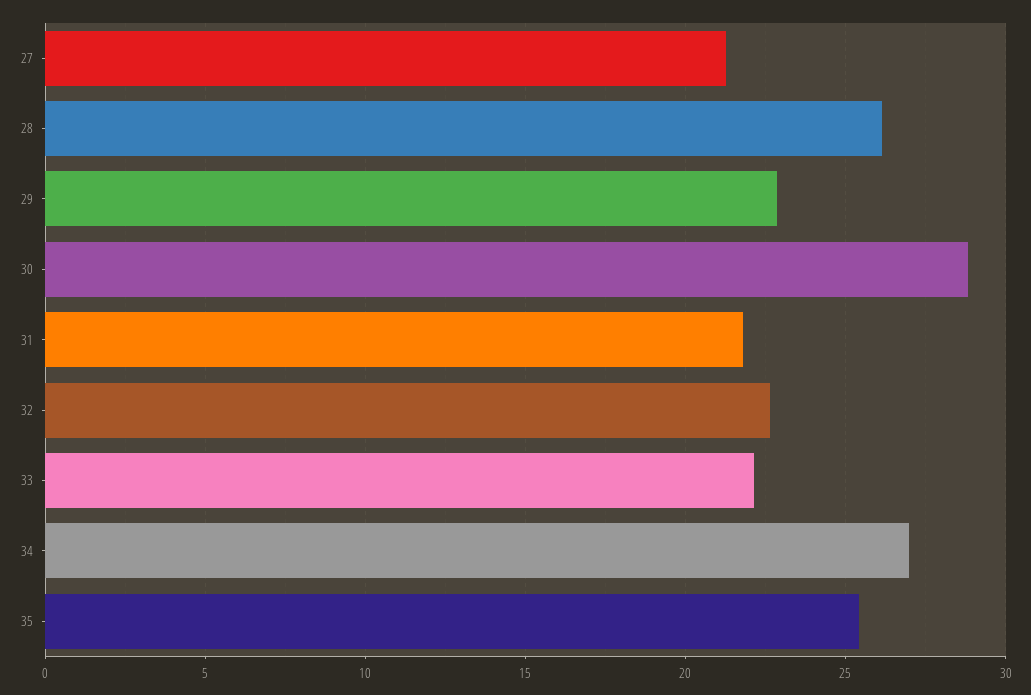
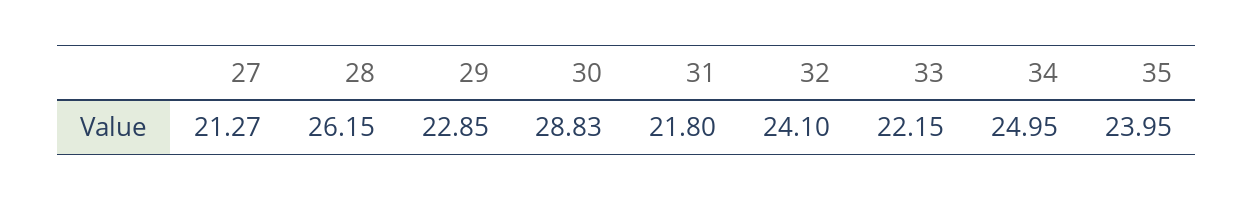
32: 22.5 -> 24.1
34: 27 -> 24.95
35: 25.5 -> 23.95

